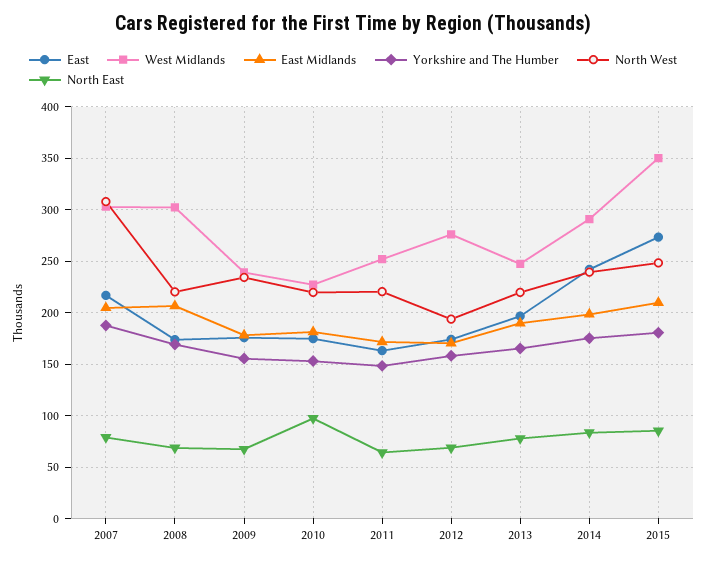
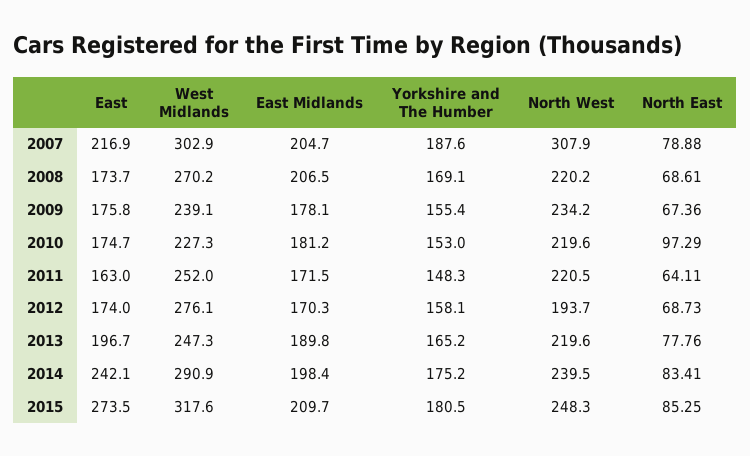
West Midlands, 2008: 300 -> 270.2
West Midlands, 2015: 350 -> 317.6

